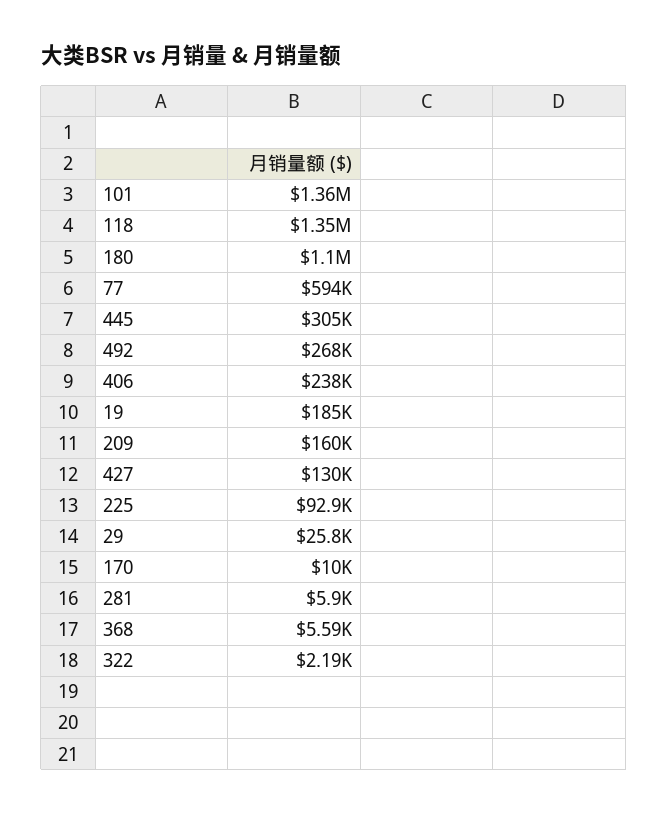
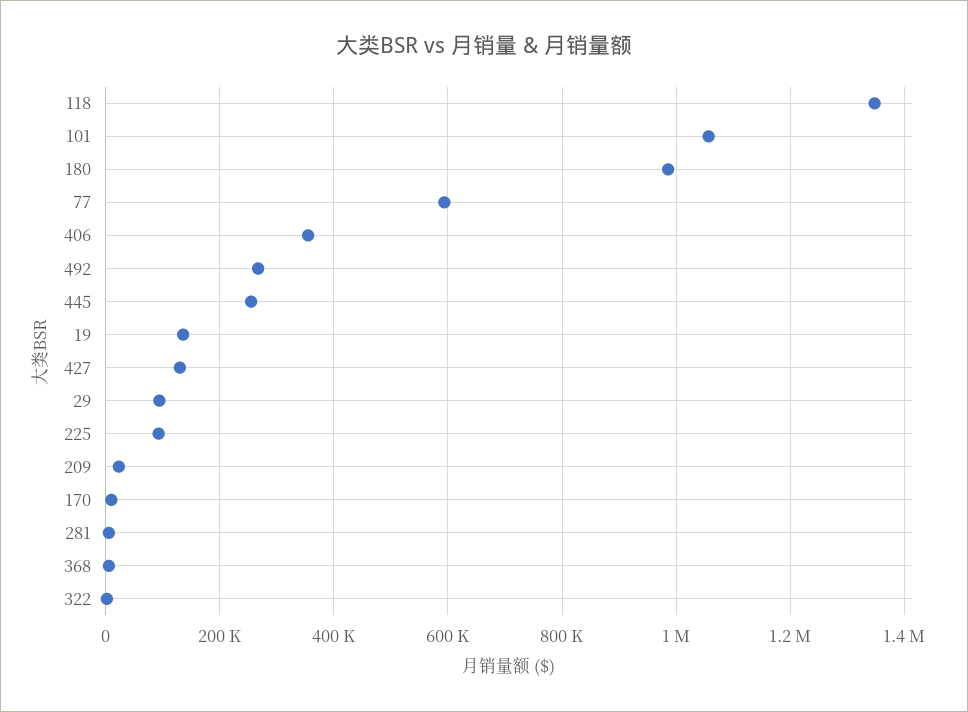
101: 1360000 -> 1060000
180: 1100000 -> 980000
445: 305000 -> 260000
406: 238000 -> 360000
19: 185000 -> 140000
209: 160000 -> 20000
29: 25800 -> 100000

